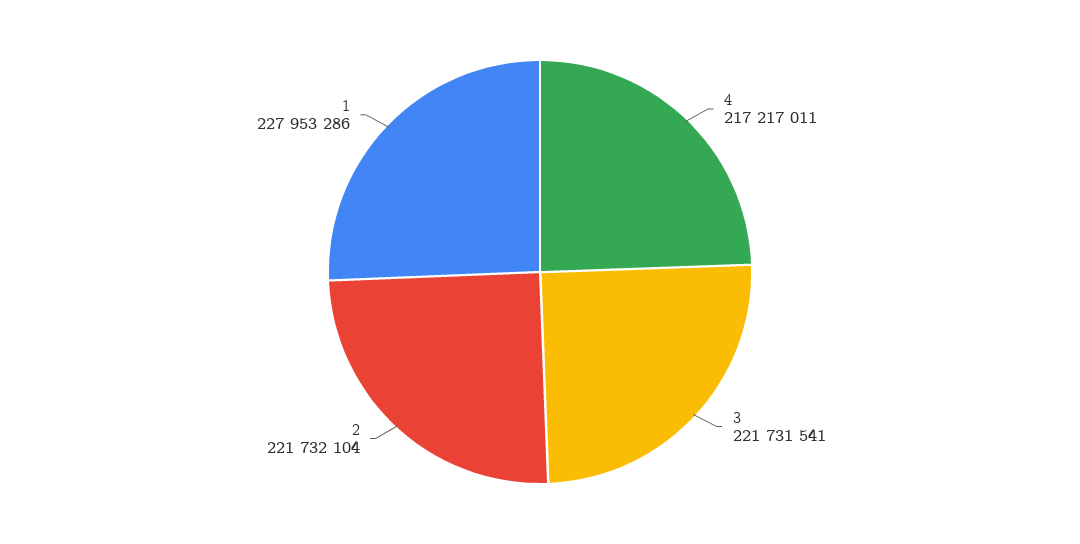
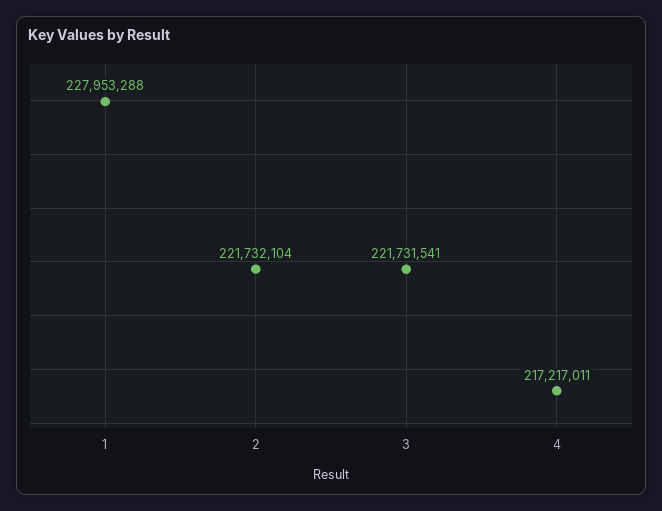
1: 227953286 -> 227953288

